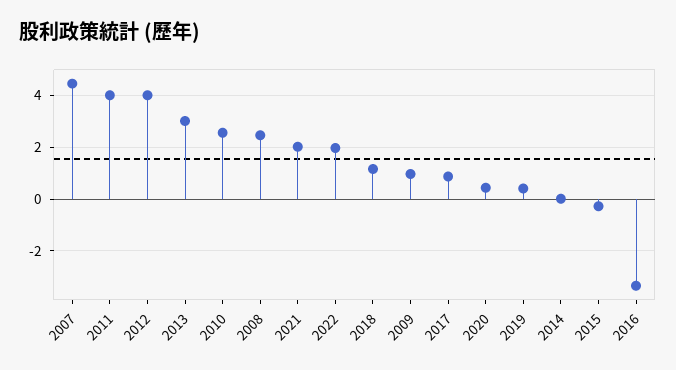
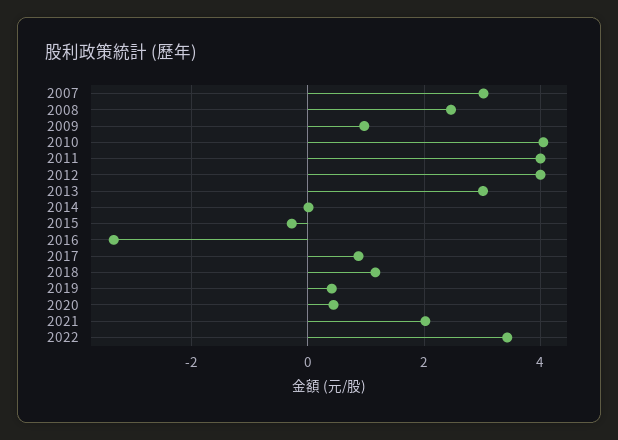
2007: 4.5 -> 3
2010: 2.5 -> 4
2022: 2 -> 3.4

